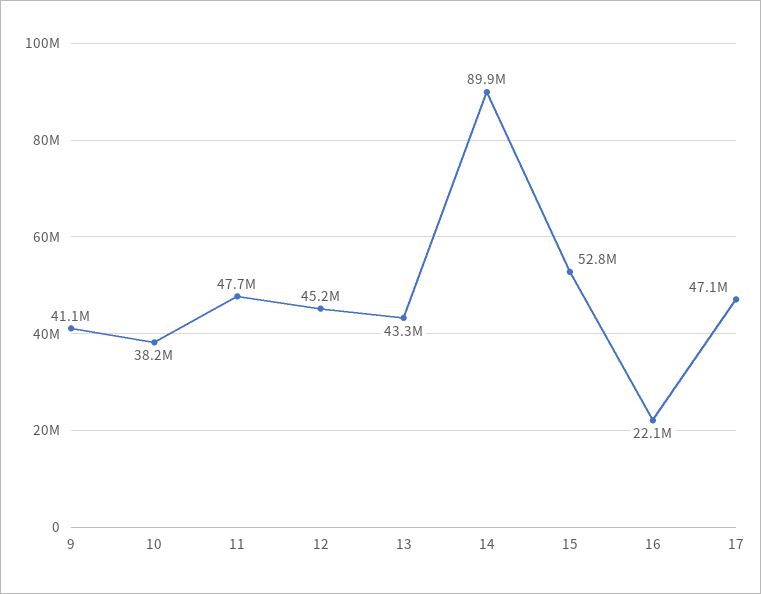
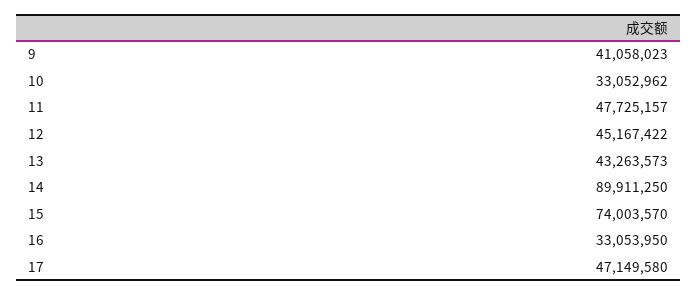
10: 38200000 -> 33052962
15: 52800000 -> 74003570
16: 22100000 -> 33053950

